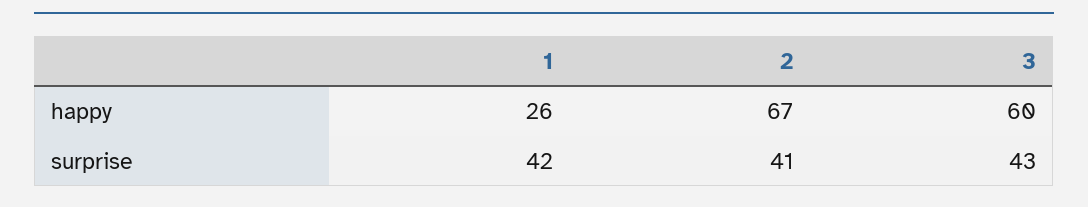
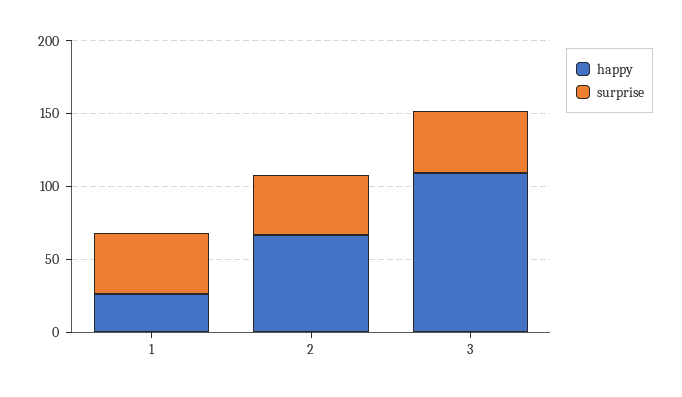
happy, 3: 60 -> 110

